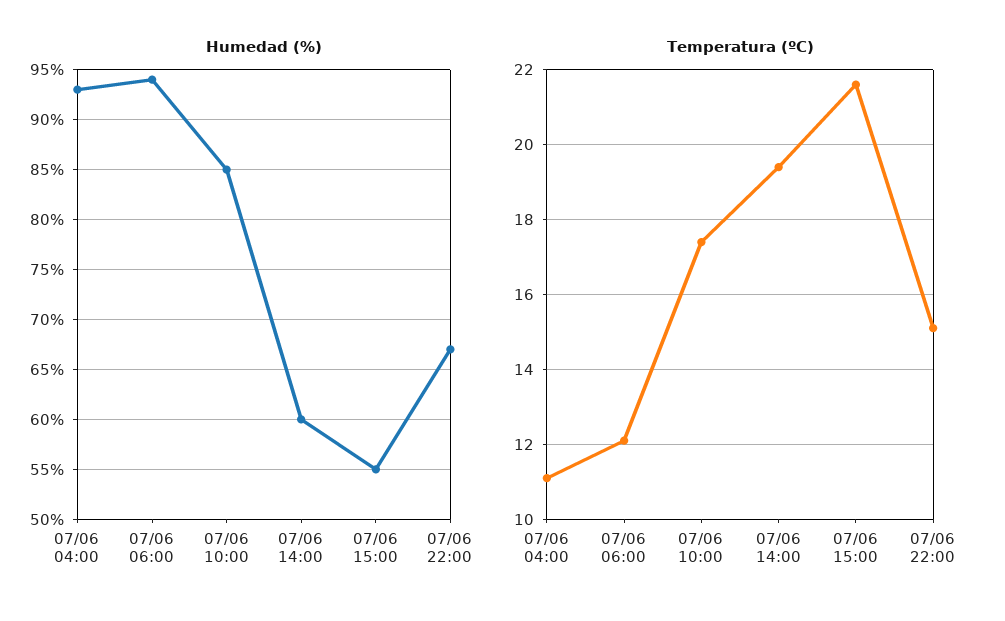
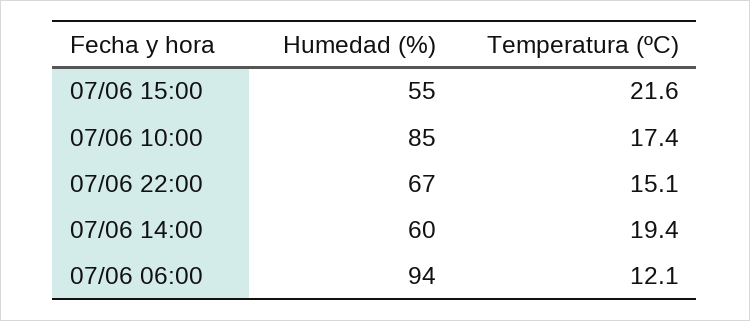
Humedad (%), 07/06 04:00: 93 -> none
Temperatura (ºC), 07/06 04:00: 11 -> none

